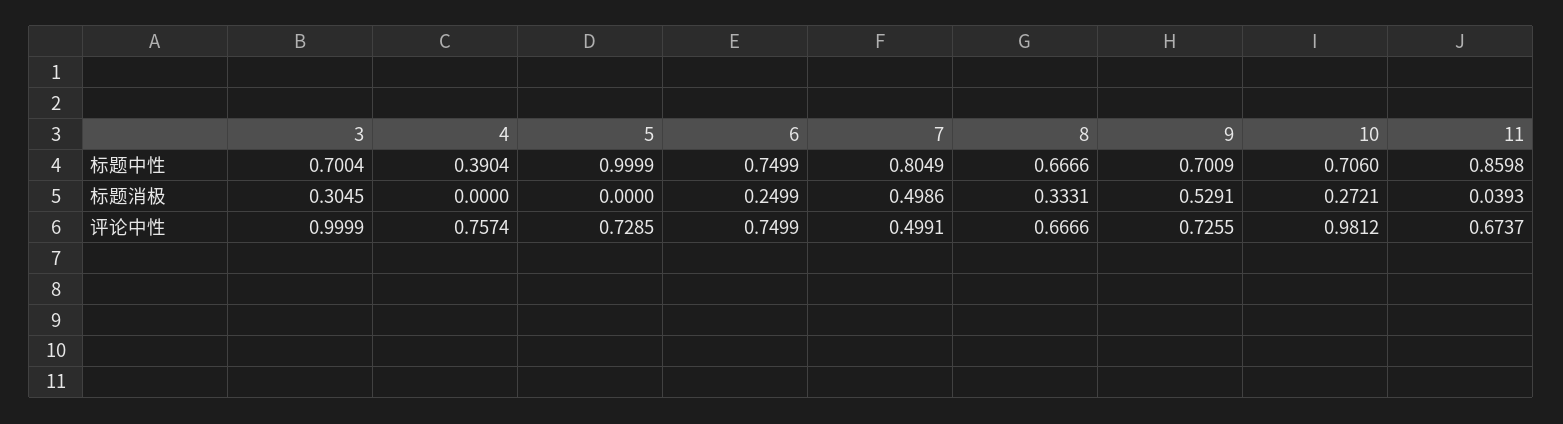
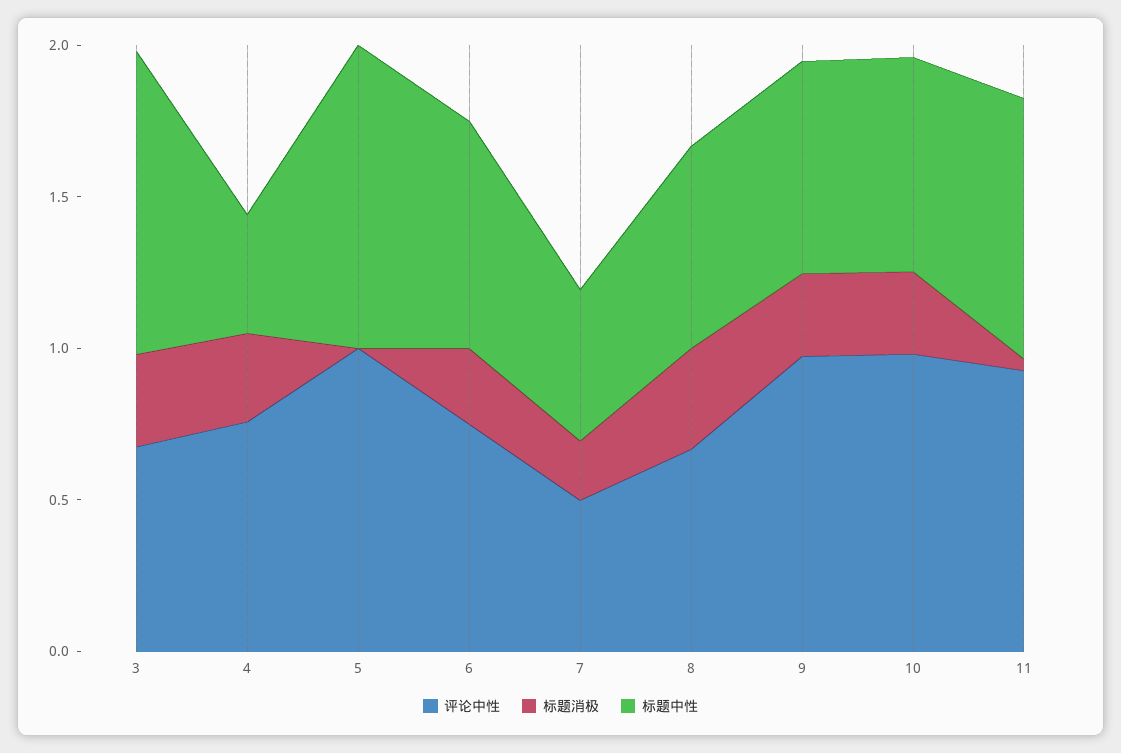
标题中性, 3: 0.7004 -> 1
标题中性, 7: 0.8049 -> 0.5
标题消极, 4: 0 -> 0.3
标题消极, 7: 0.4986 -> 0.2
标题消极, 9: 0.5291 -> 0.3
评论中性, 3: 0.9999 -> 0.7
评论中性, 5: 0.7285 -> 1
评论中性, 9: 0.7255 -> 1
评论中性, 11: 0.6737 -> 0.9

